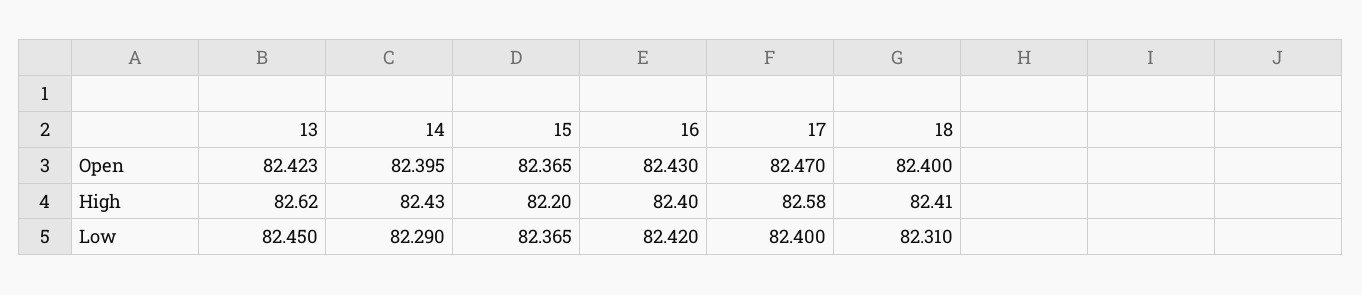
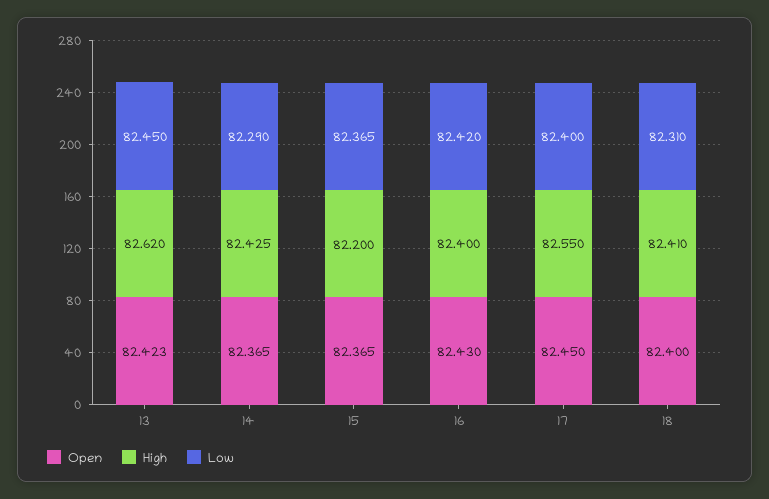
Open, 14: 82.395 -> 82.365
Open, 17: 82.47 -> 82.45
High, 17: 82.58 -> 82.55

